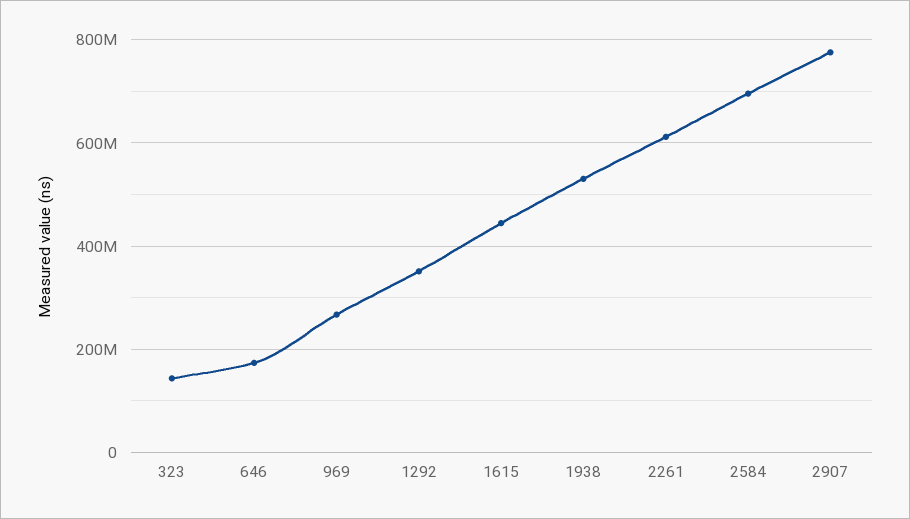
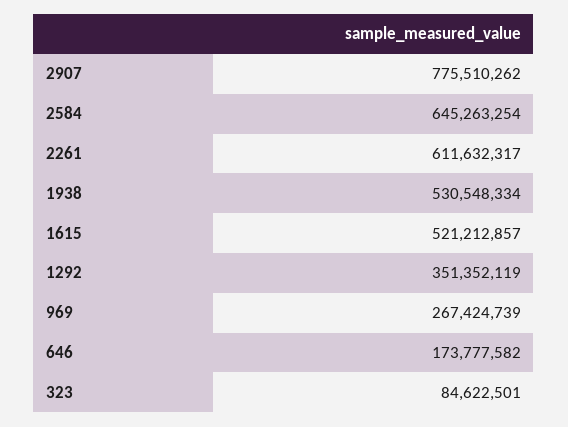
323: 140000000 -> 84622501
1615: 440000000 -> 521212857
2584: 700000000 -> 645263254

